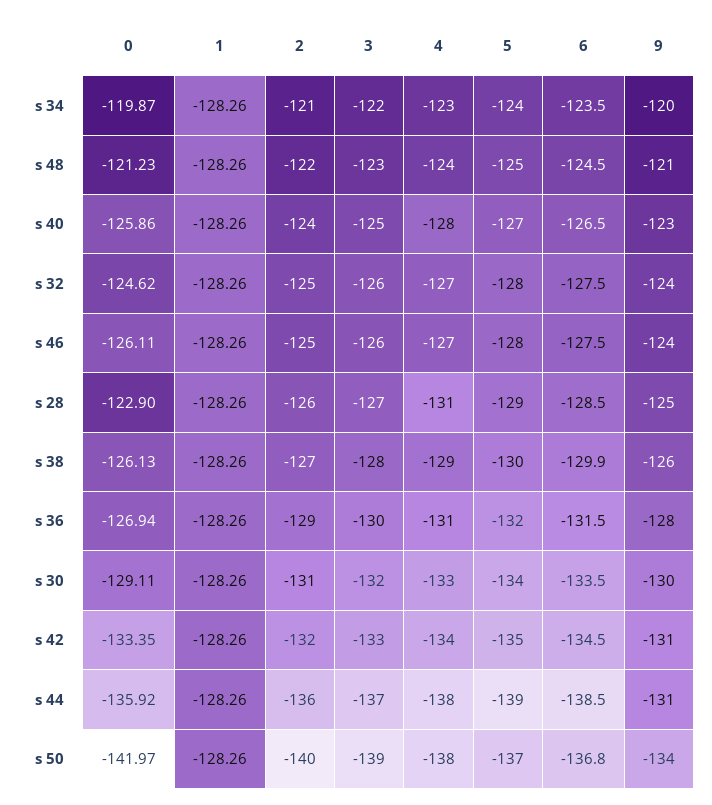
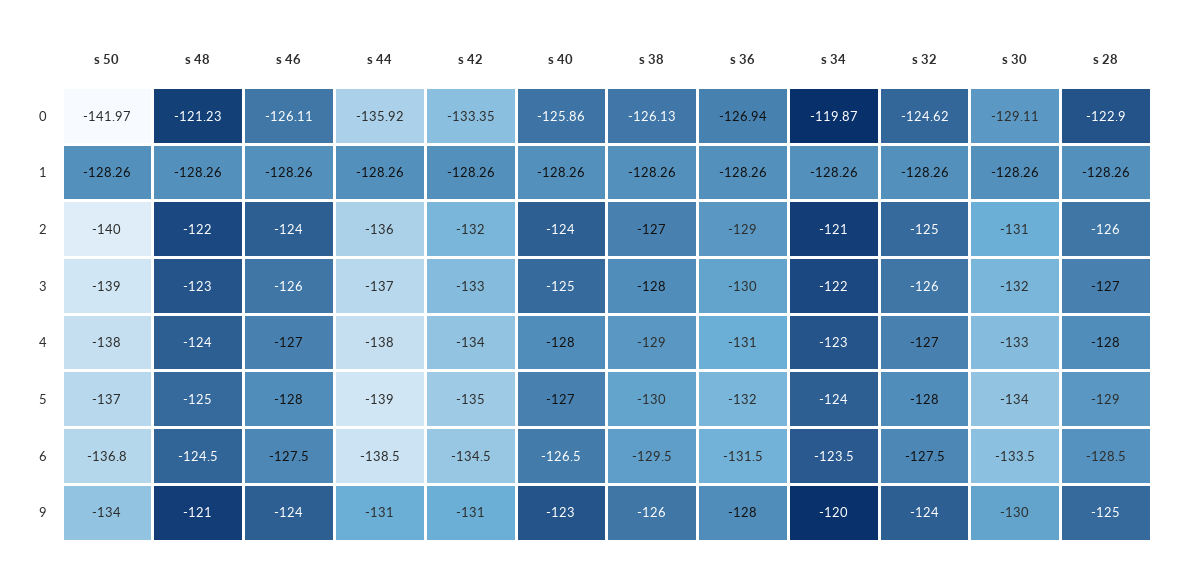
2, s 46: -125 -> -124
4, s 28: -131 -> -128
6, s 38: -129.9 -> -129.5

